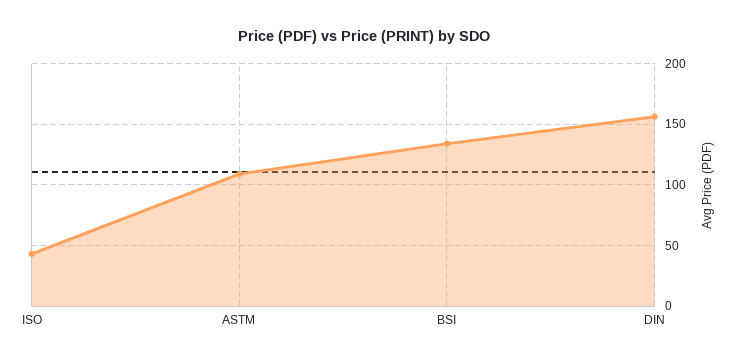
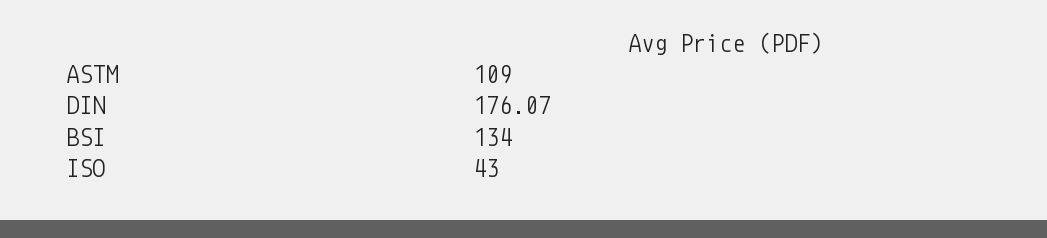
DIN: 155 -> 176.07

